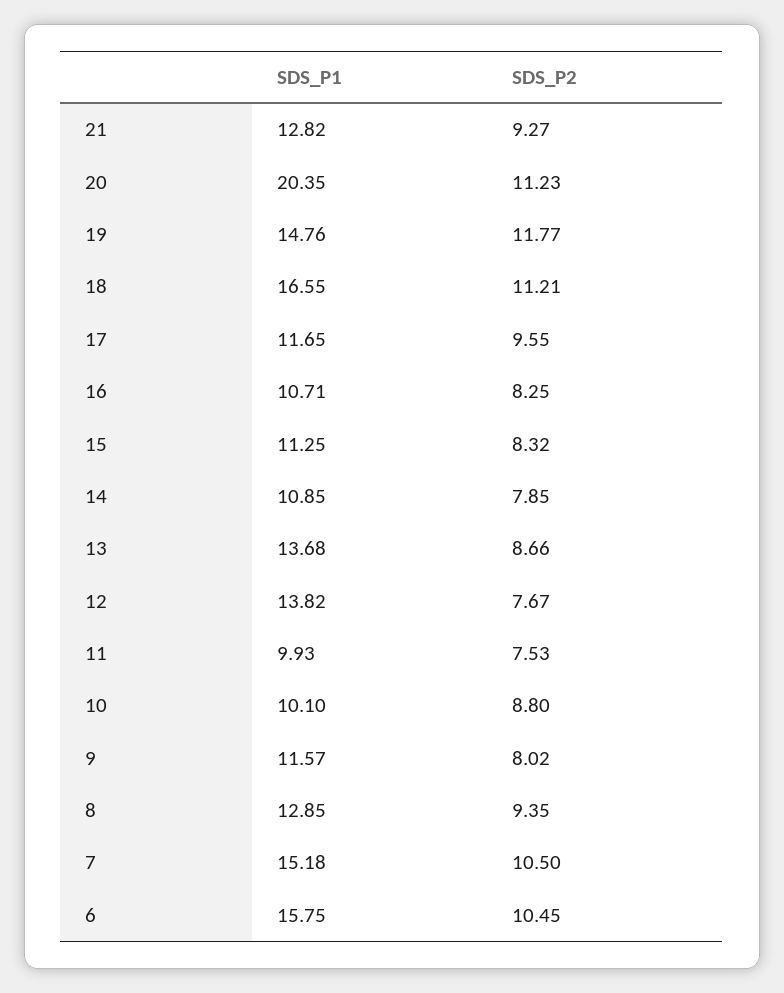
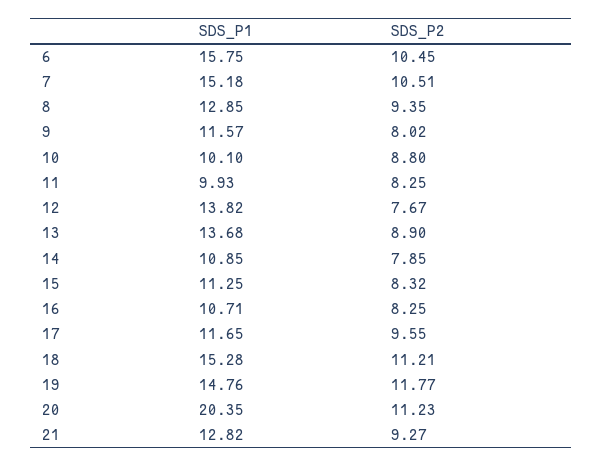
SDS_P1, 18: 16.55 -> 15.28
SDS_P2, 13: 8.66 -> 8.9
SDS_P2, 11: 7.53 -> 8.25
SDS_P2, 7: 10.5 -> 10.51

